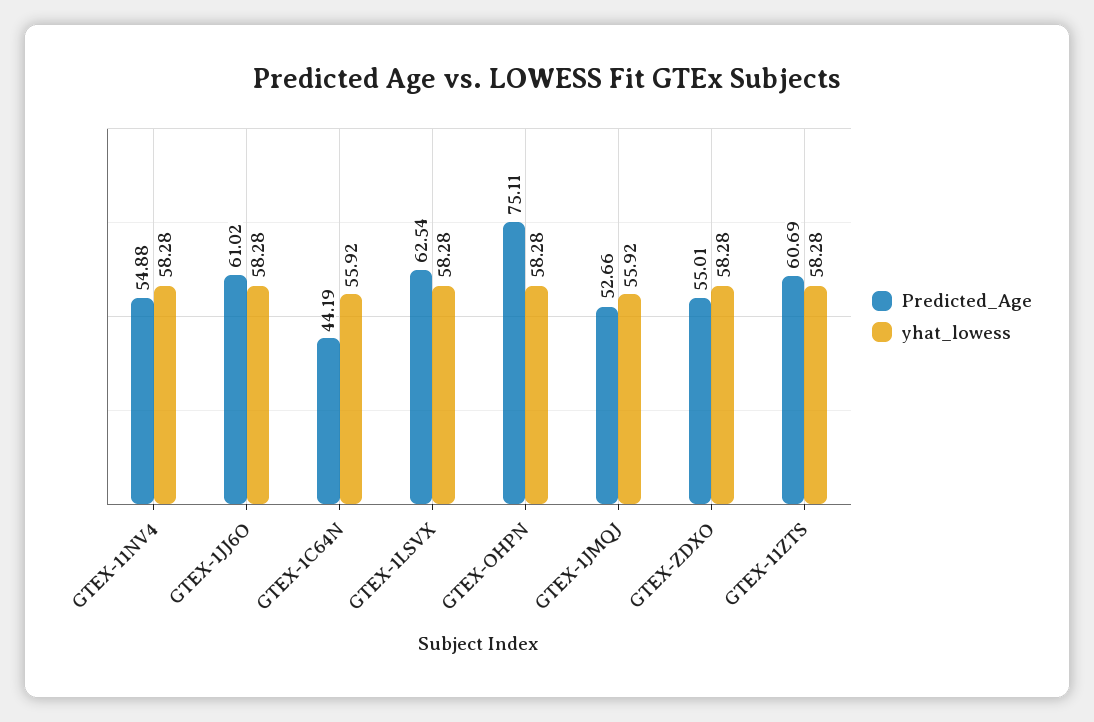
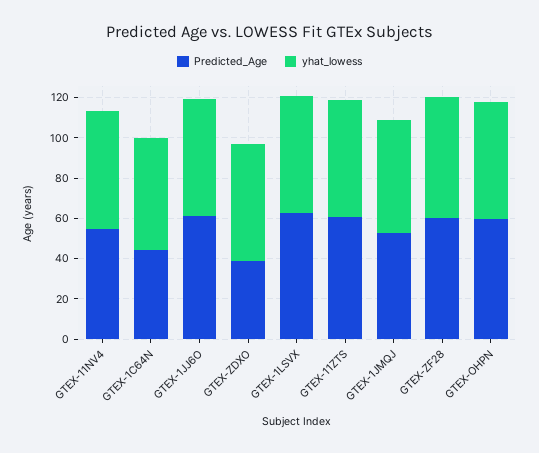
Predicted_Age, GTEX-OHPN: 75.11 -> 60
Predicted_Age, GTEX-ZDXO: 55.01 -> 40
Predicted_Age, GTEX-ZF28: none -> 60
yhat_lowess, GTEX-ZF28: none -> 60

